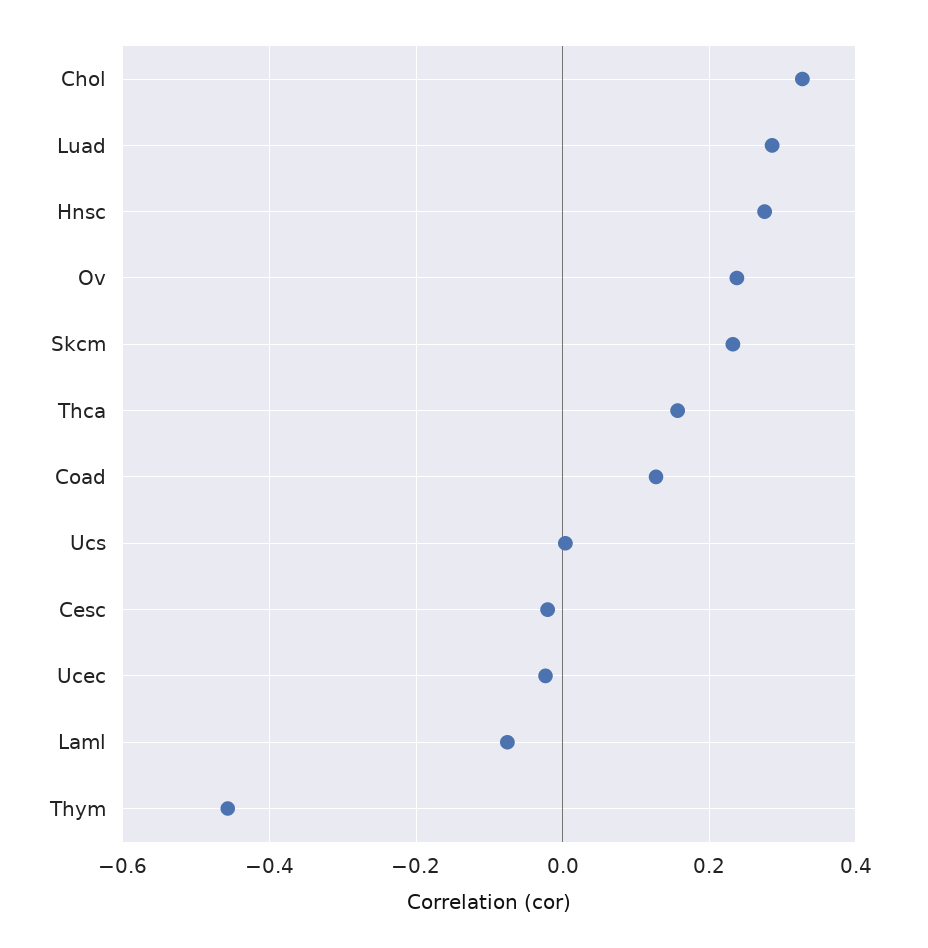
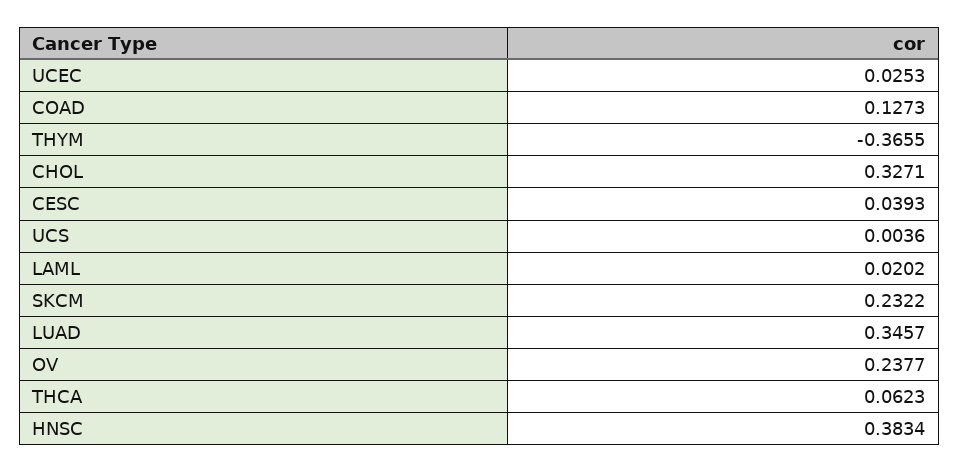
Luad: 0.28 -> 0.3457
Hnsc: 0.28 -> 0.3834
Thca: 0.16 -> 0.0623
Cesc: -0.02 -> 0.0393
Ucec: -0.02 -> 0.0253
Laml: -0.08 -> 0.0202
Thym: -0.46 -> -0.3655

